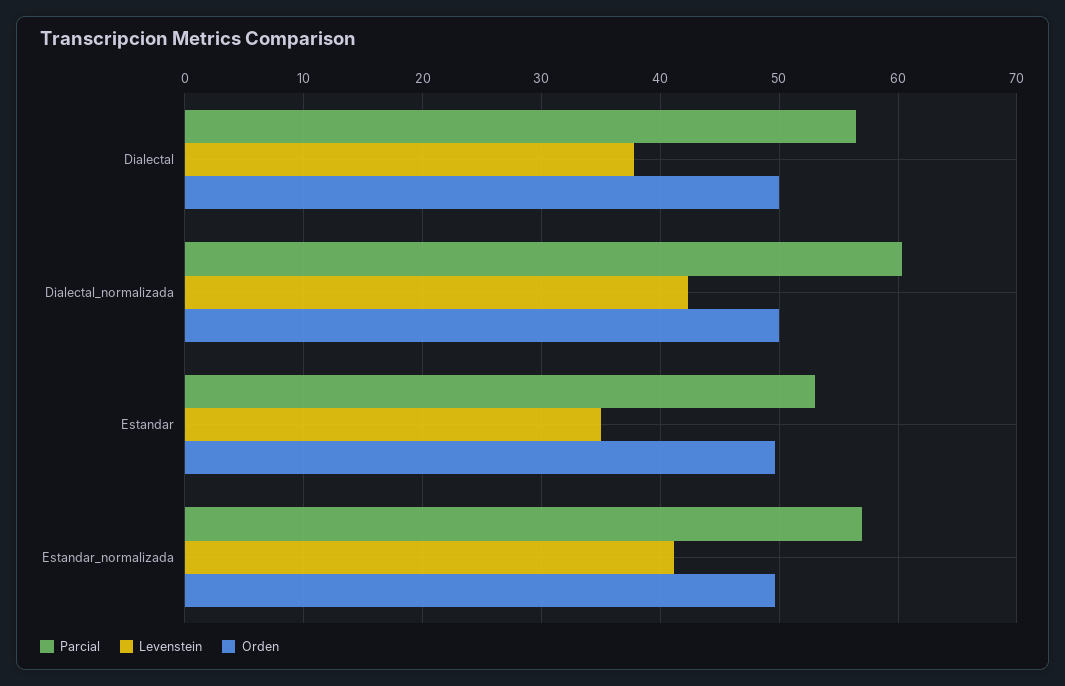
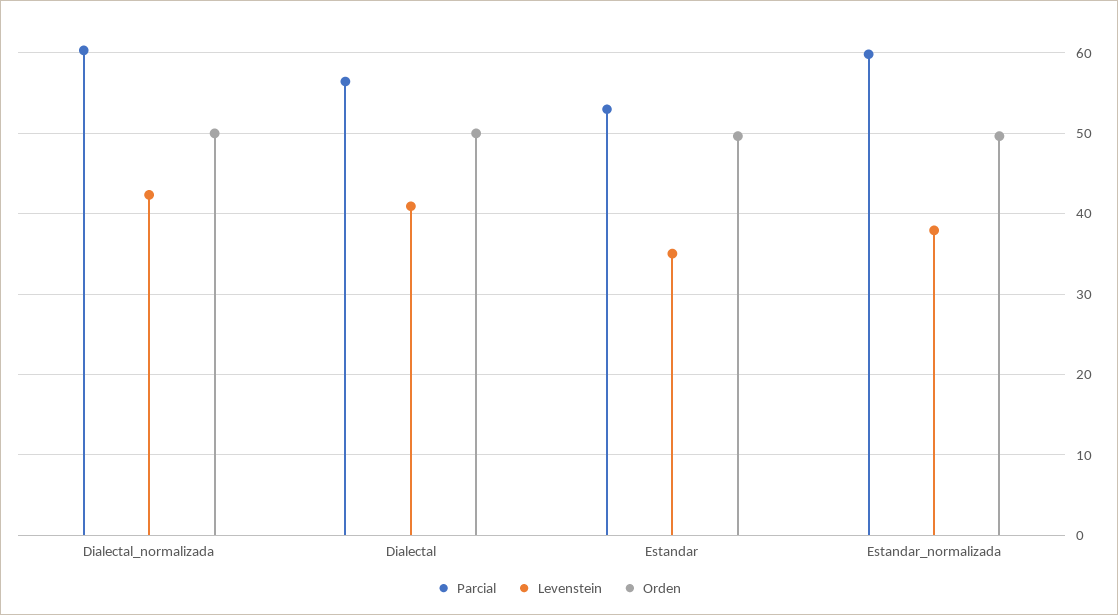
Levenstein, Dialectal: 38 -> 41
Parcial, Estandar_normalizada: 57 -> 60
Levenstein, Estandar_normalizada: 41 -> 38

